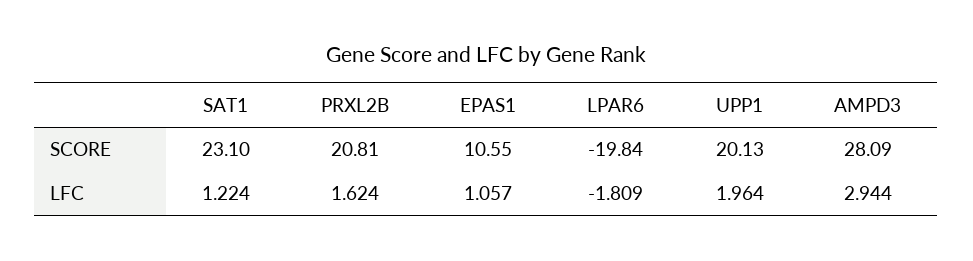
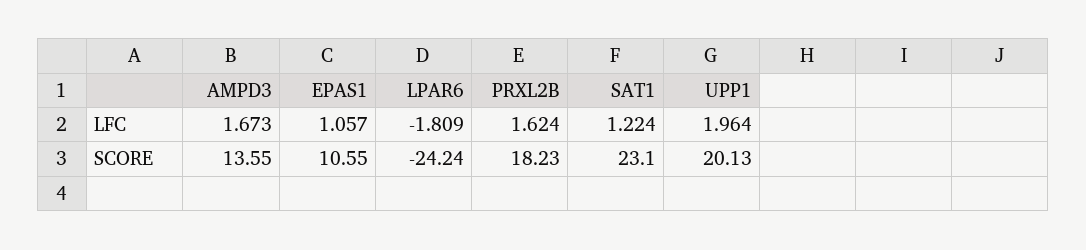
PRXL2B, SCORE: 20.81 -> 18.23
LPAR6, SCORE: -19.84 -> -24.24
AMPD3, SCORE: 28.09 -> 13.55
AMPD3, LFC: 2.944 -> 1.673

